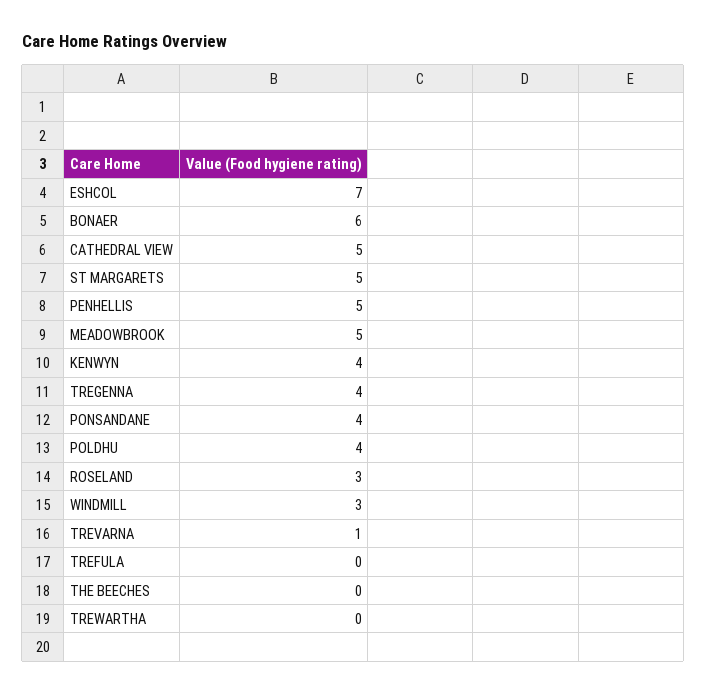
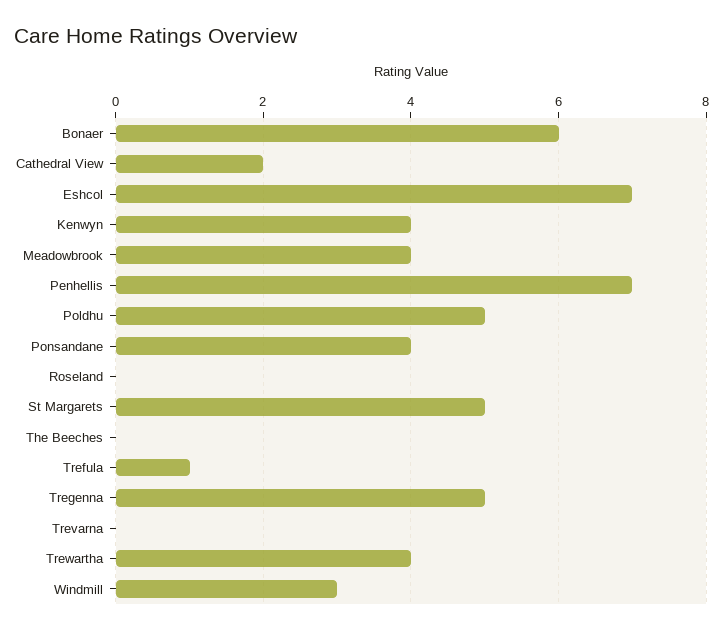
CATHEDRAL VIEW: 5 -> 2
PENHELLIS: 5 -> 7
MEADOWBROOK: 5 -> 4
TREGENNA: 4 -> 5
POLDHU: 4 -> 5
ROSELAND: 3 -> 0
TREVARNA: 1 -> 0
TREFULA: 0 -> 1
TREWARTHA: 0 -> 4

